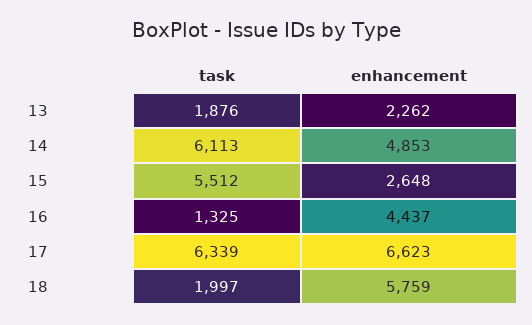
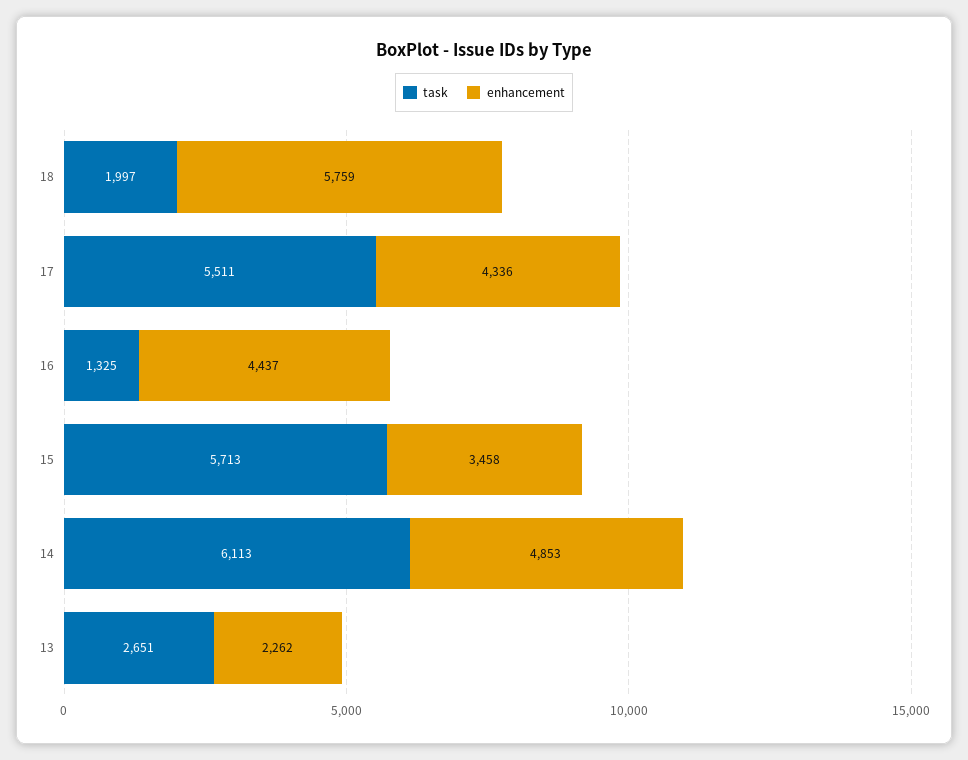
task, 13: 1876 -> 2651
task, 15: 5512 -> 5713
enhancement, 15: 2648 -> 3458
task, 17: 6339 -> 5511
enhancement, 17: 6623 -> 4336

